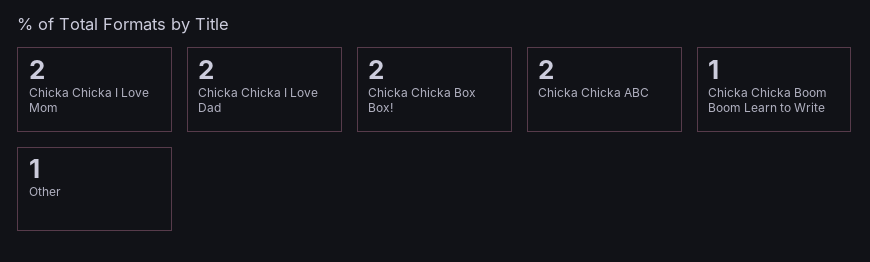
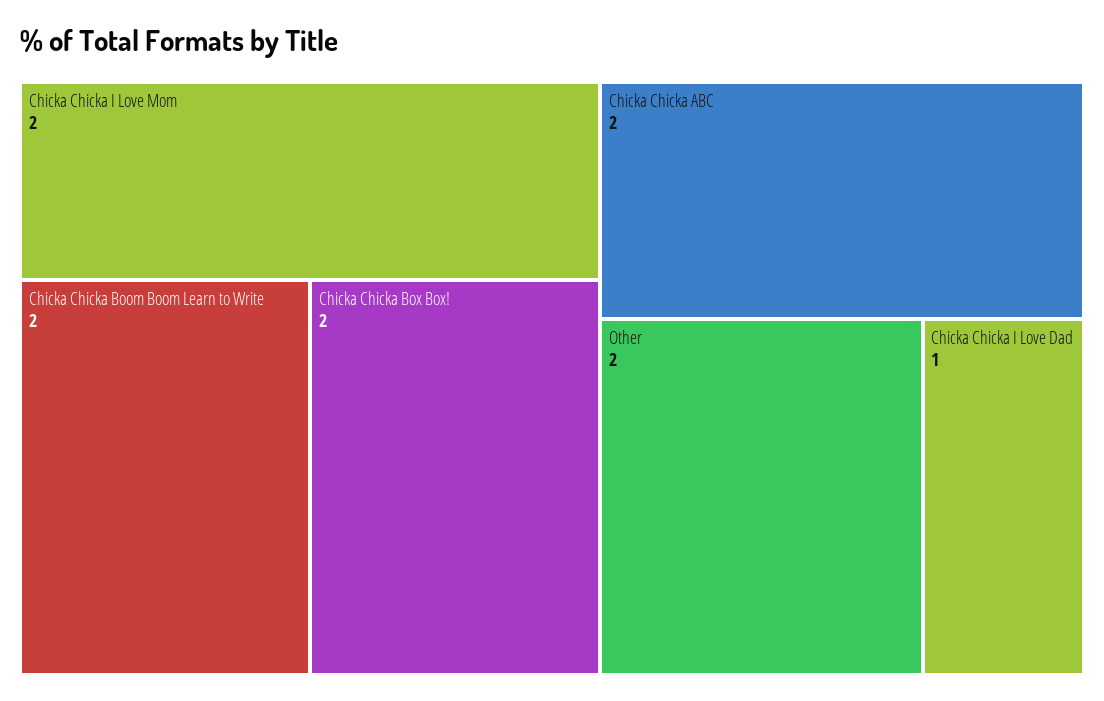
Chicka Chicka I Love Dad: 2 -> 1
Chicka Chicka Boom Boom Learn to Write: 1 -> 2
Other: 1 -> 2

